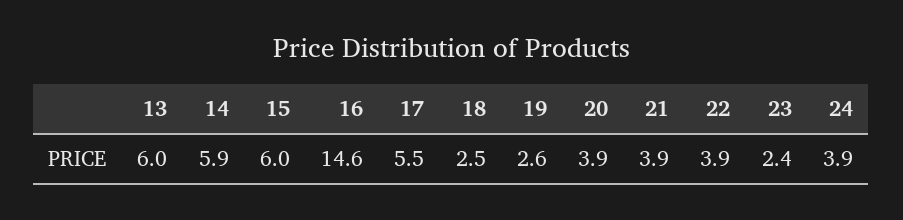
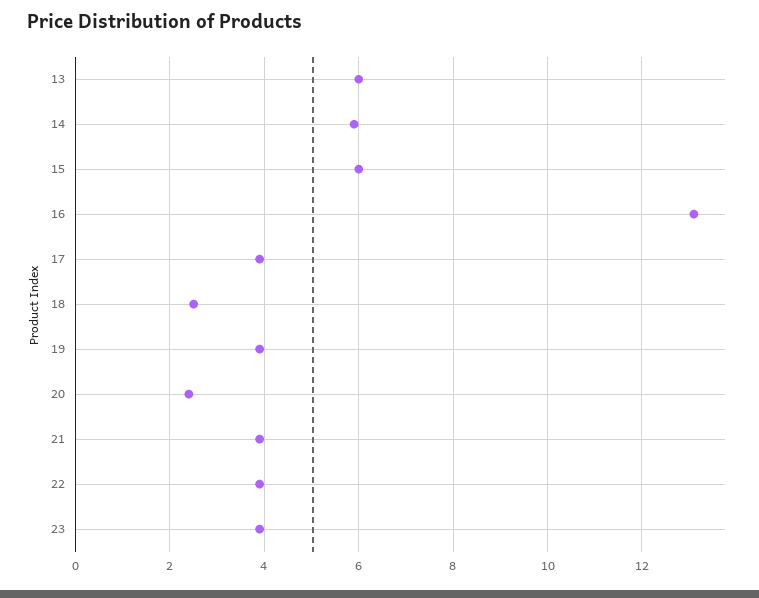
16: 14.6 -> 13
17: 5.5 -> 4
19: 2.6 -> 4
20: 3.9 -> 2.5
23: 2.4 -> 4
24: 3.9 -> none

